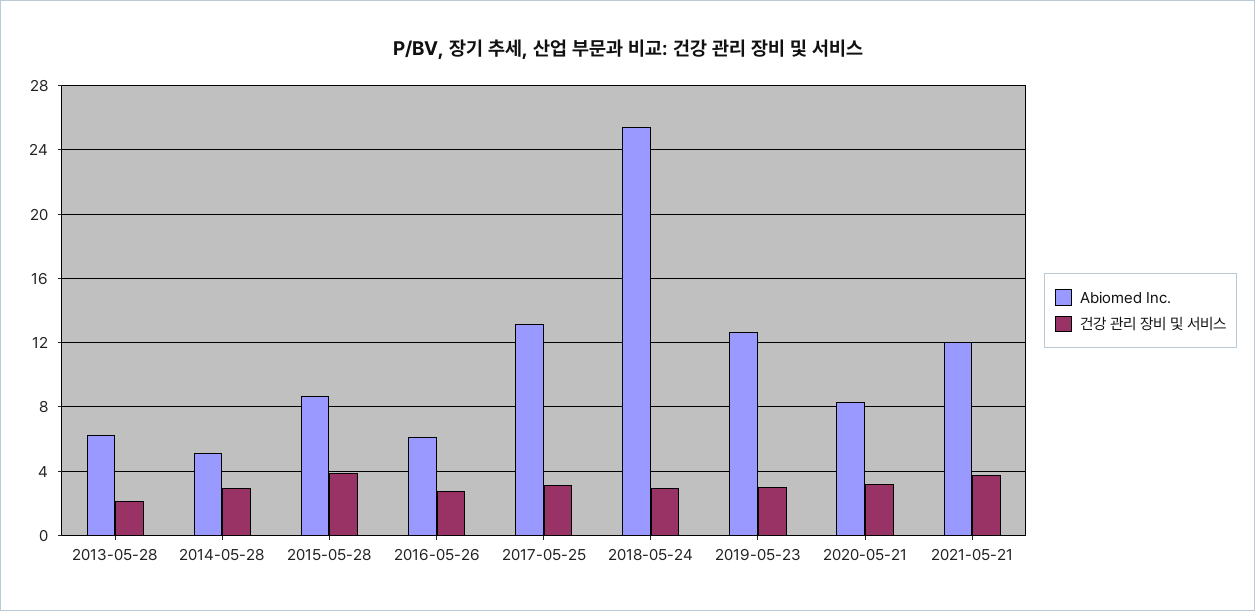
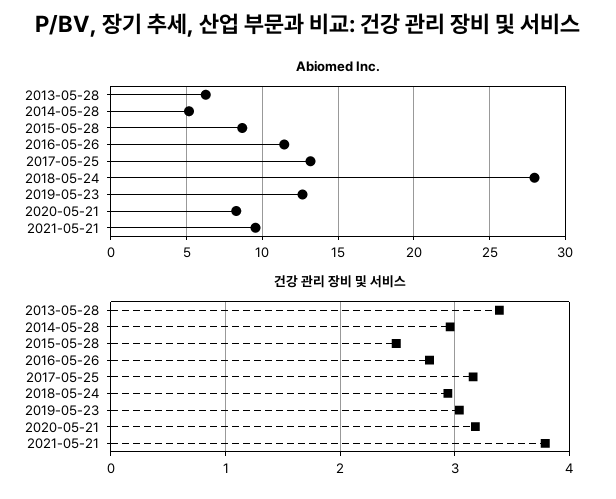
건강 관리 장비 및 서비스, 2013-05-28: 2 -> 3.4
건강 관리 장비 및 서비스, 2015-05-28: 4 -> 2.5
Abiomed Inc., 2016-05-26: 6 -> 11.5
Abiomed Inc., 2018-05-24: 25.5 -> 28
Abiomed Inc., 2021-05-21: 12 -> 9.5

